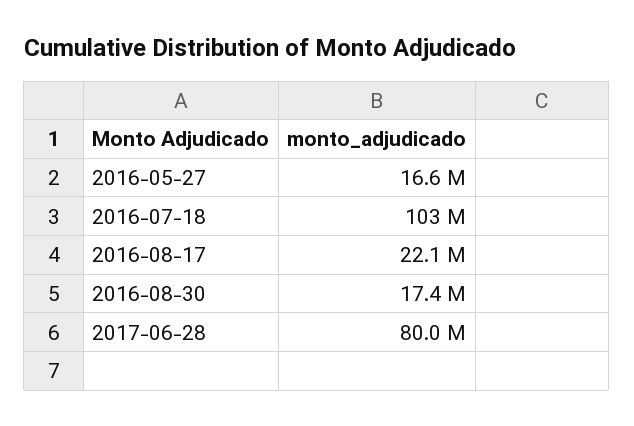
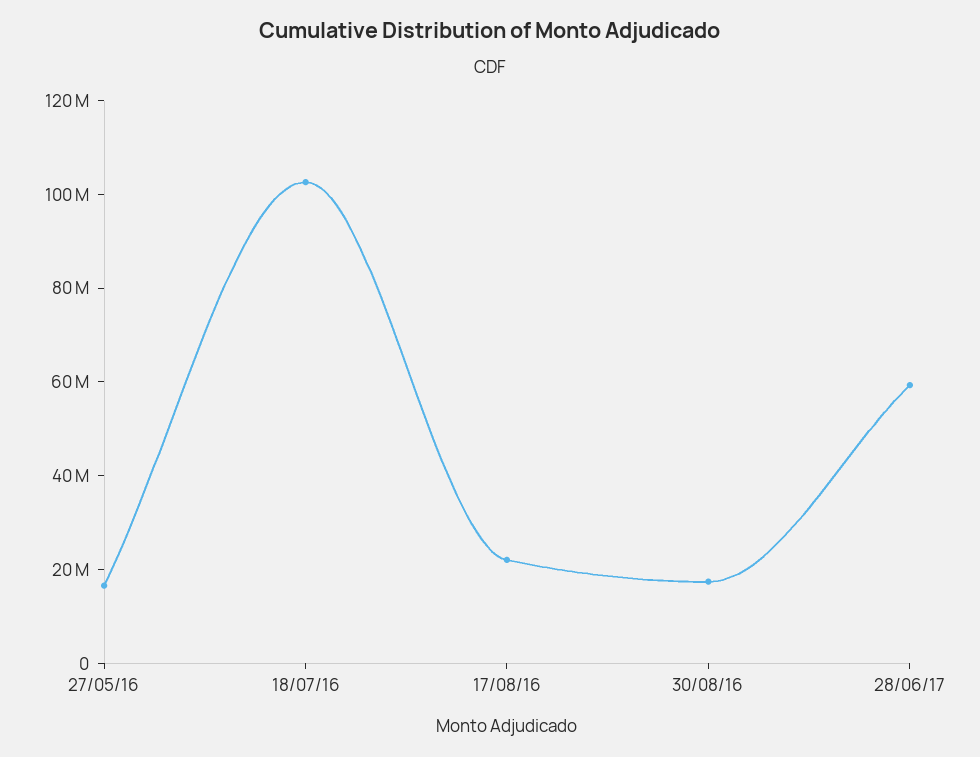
2017-06-28: 80000000 -> 60000000

